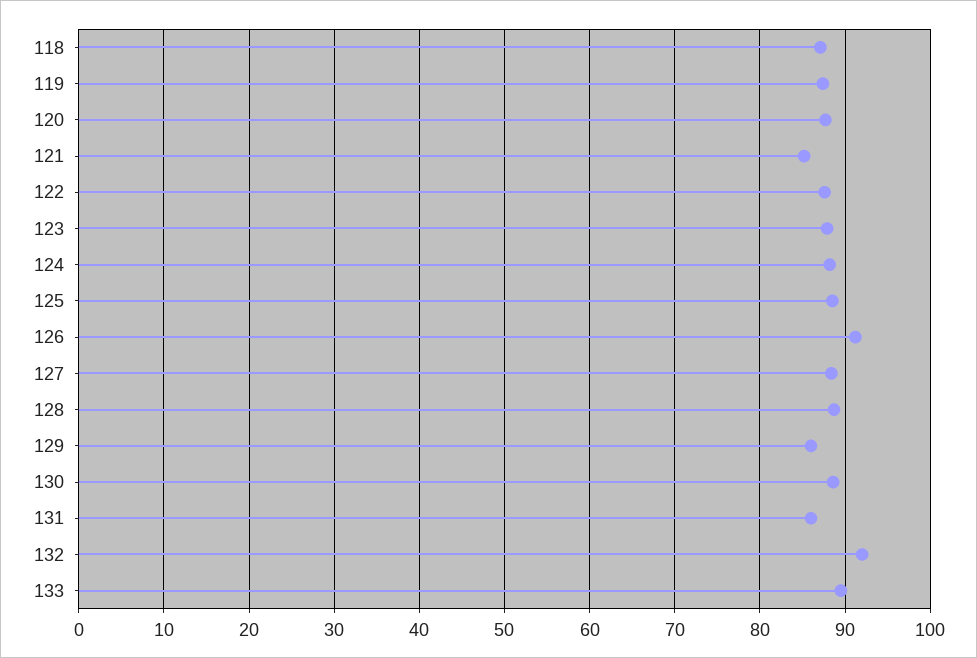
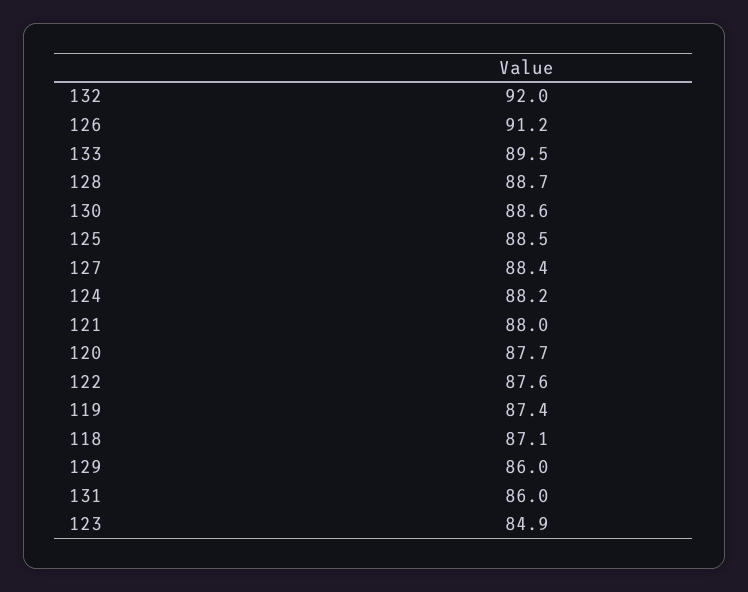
121: 85 -> 88
123: 88 -> 84.9

